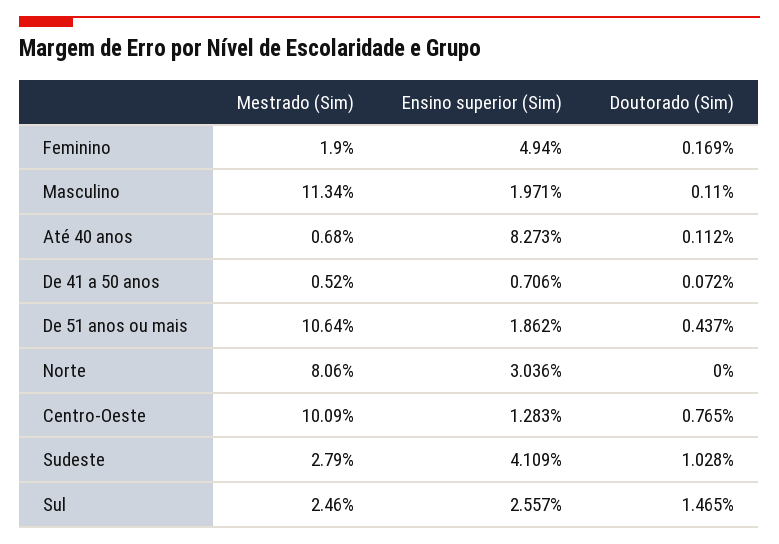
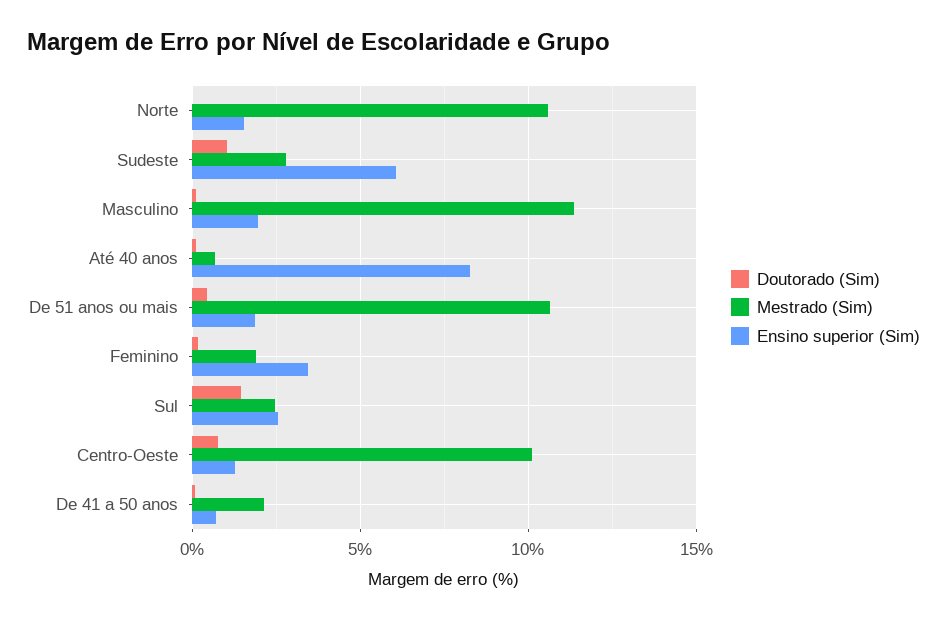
Ensino superior (Sim), Feminino: 4.94 -> 3.5
Mestrado (Sim), De 41 a 50 anos: 0.52 -> 2
Mestrado (Sim), Norte: 8.06 -> 10.5
Ensino superior (Sim), Norte: 3.036 -> 1.5
Ensino superior (Sim), Sudeste: 4.109 -> 6

